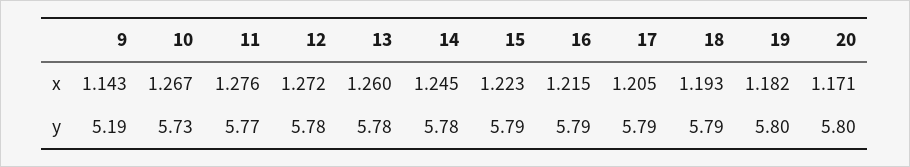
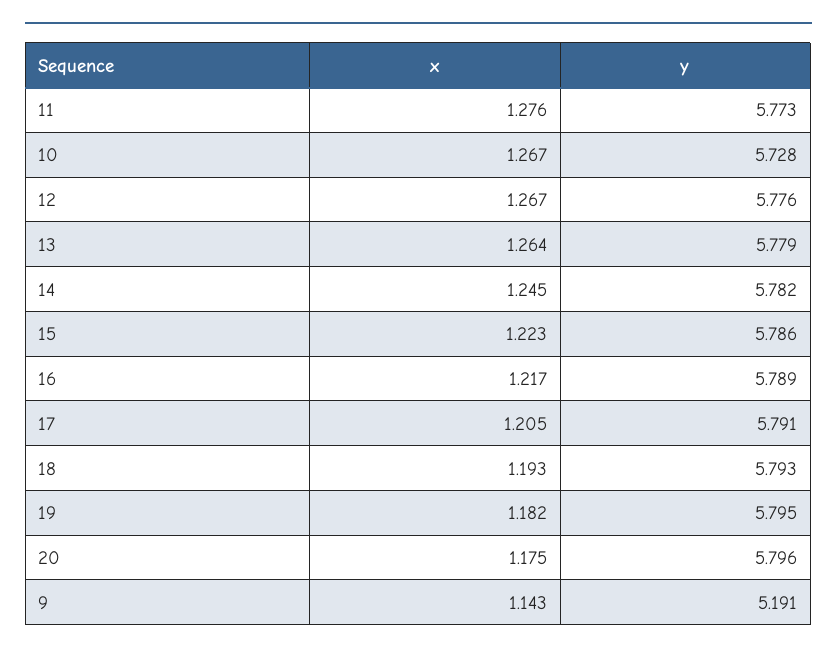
12, x: 1.272 -> 1.267
13, x: 1.26 -> 1.264
16, x: 1.215 -> 1.217
20, x: 1.171 -> 1.175

